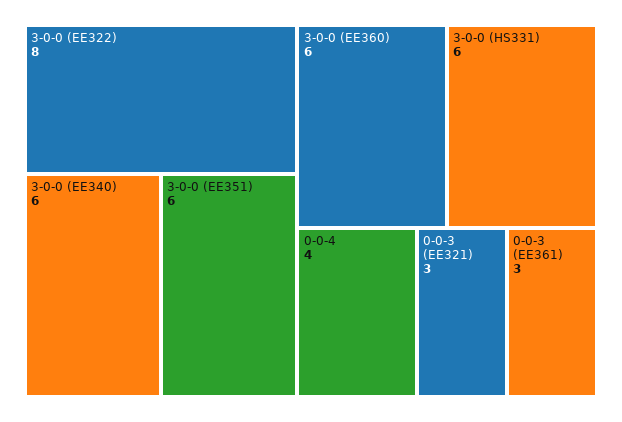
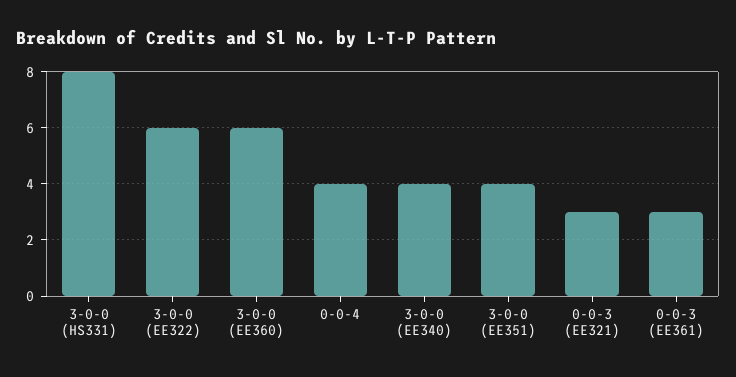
3-0-0 (EE322): 8 -> 6
3-0-0 (EE340): 6 -> 4
3-0-0 (EE351): 6 -> 4
3-0-0 (HS331): 6 -> 8

